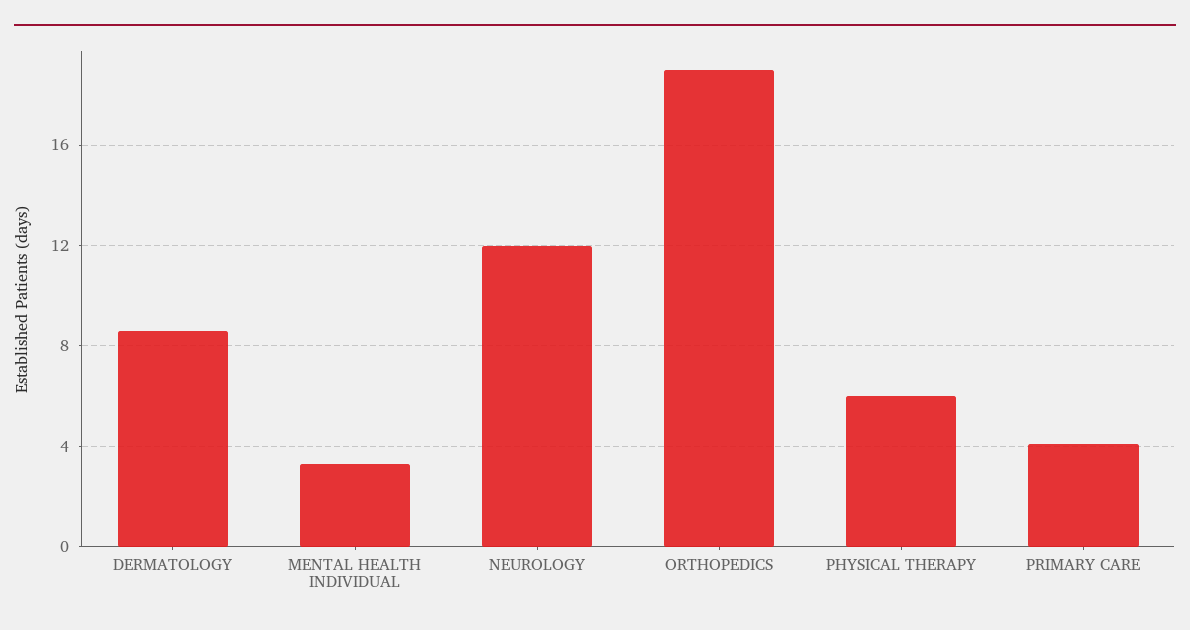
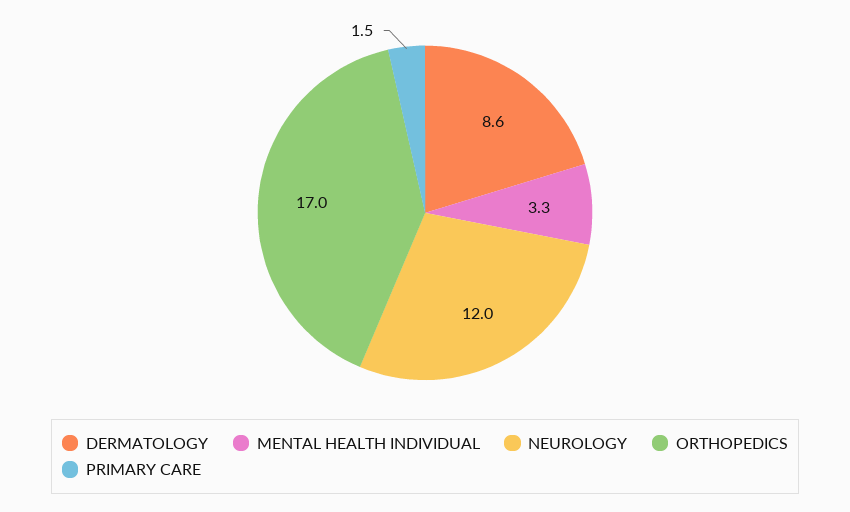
ORTHOPEDICS: 19 -> 17
PHYSICAL THERAPY: 6 -> none
PRIMARY CARE: 4 -> 1.5

